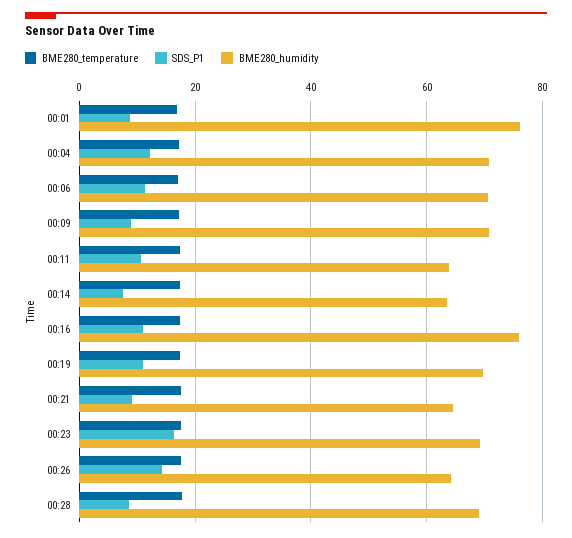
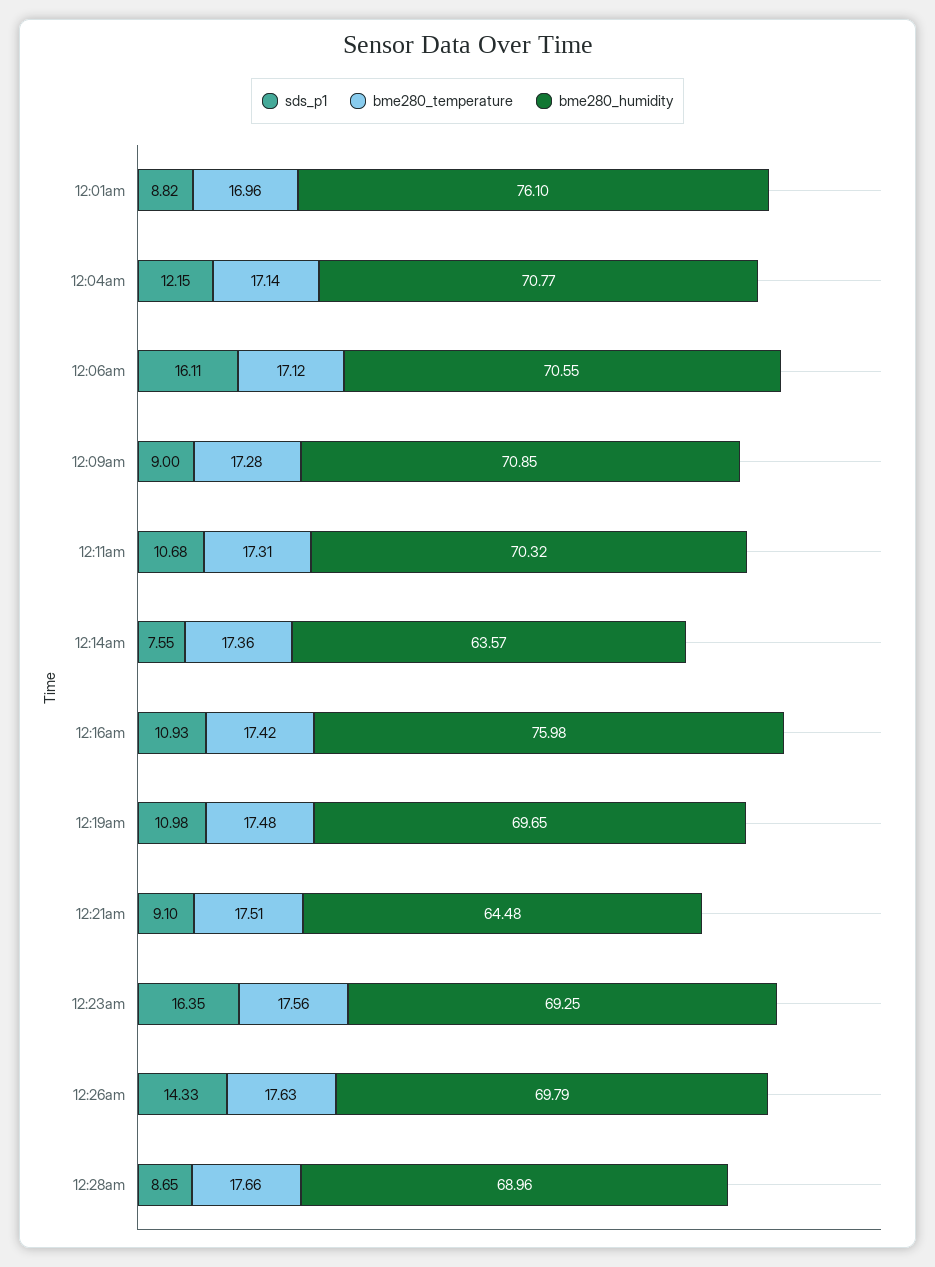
SDS_P1, 00:06: 12 -> 16.11
BME280_humidity, 00:11: 64 -> 70.32
BME280_humidity, 00:26: 64 -> 69.79

